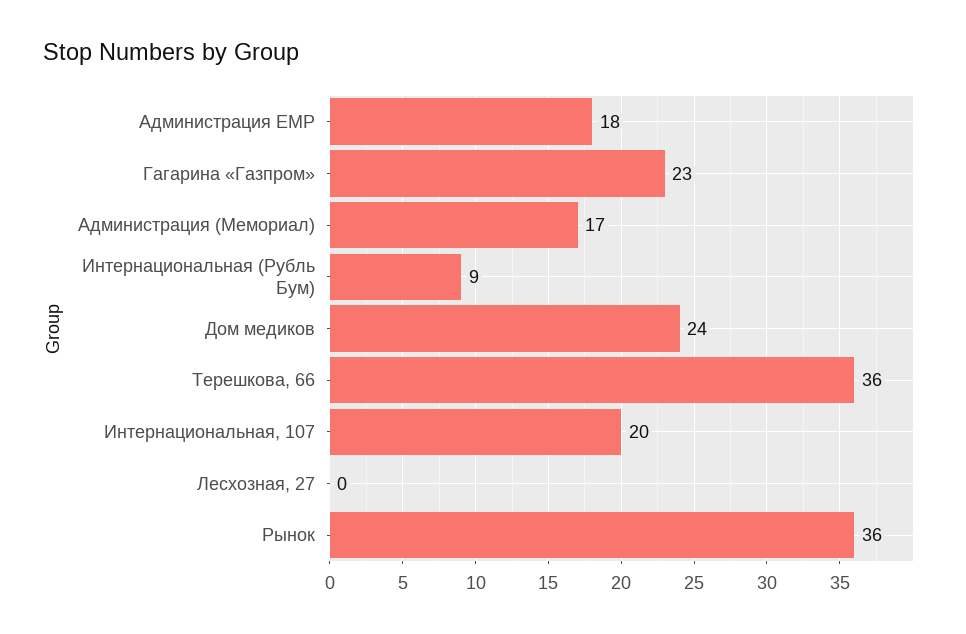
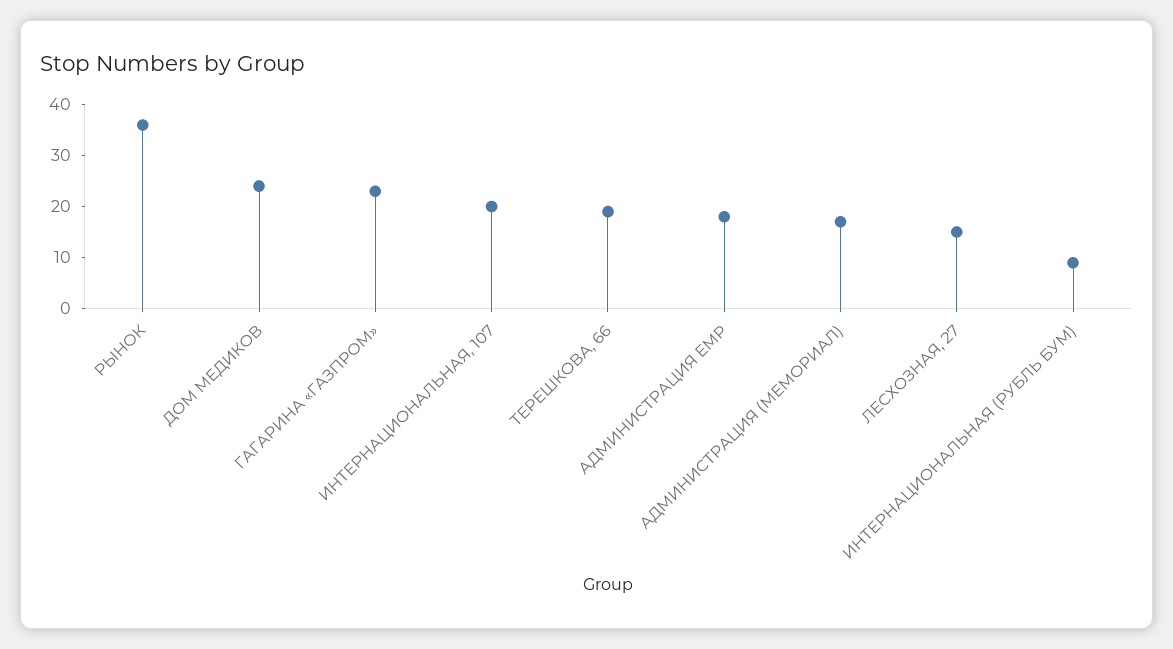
Терешкова, 66: 36 -> 20
Лесхозная, 27: 0 -> 15

